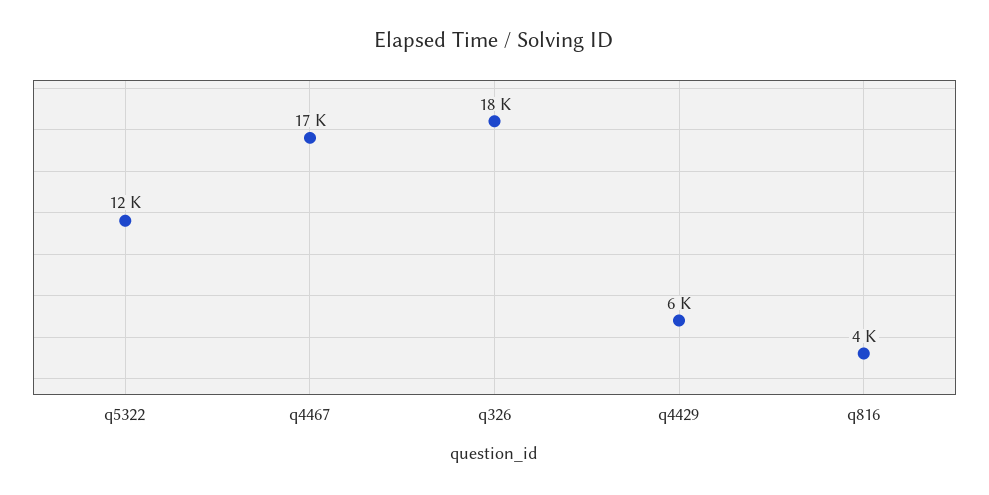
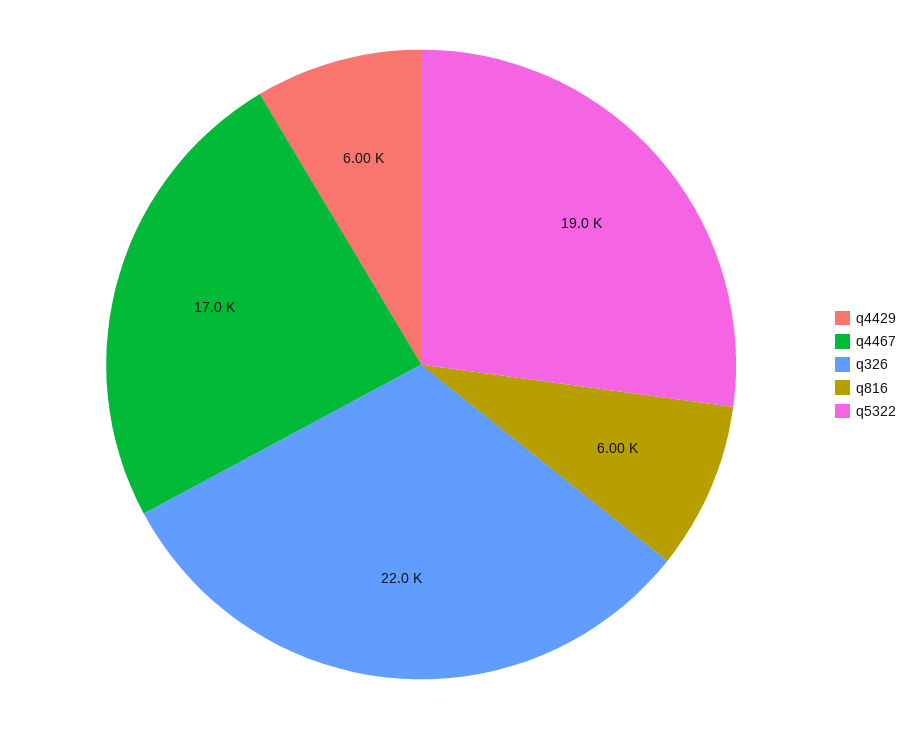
q5322: 12000 -> 19000
q326: 18000 -> 22000
q816: 4000 -> 6000

